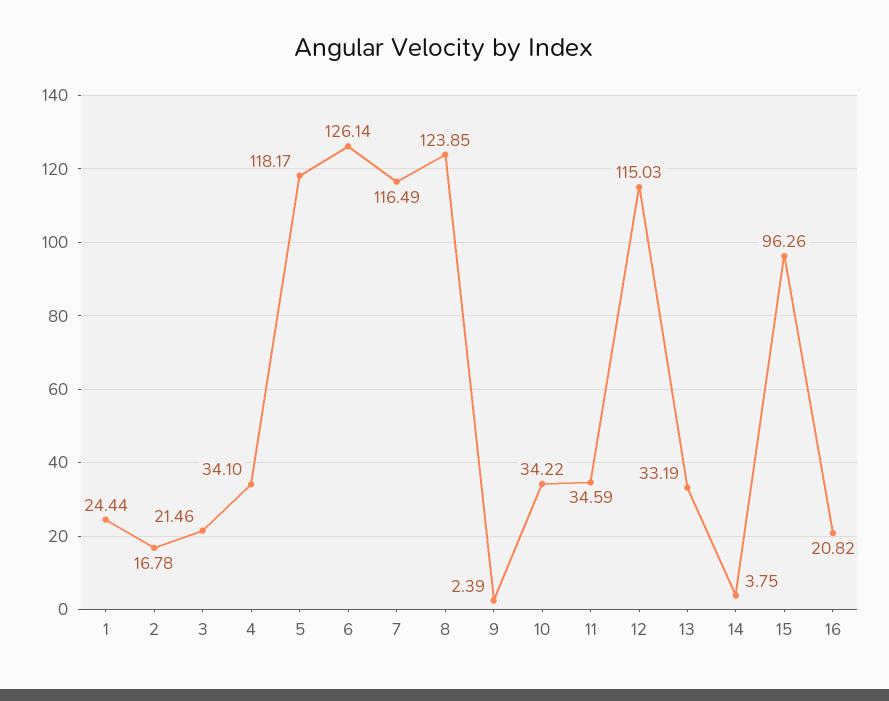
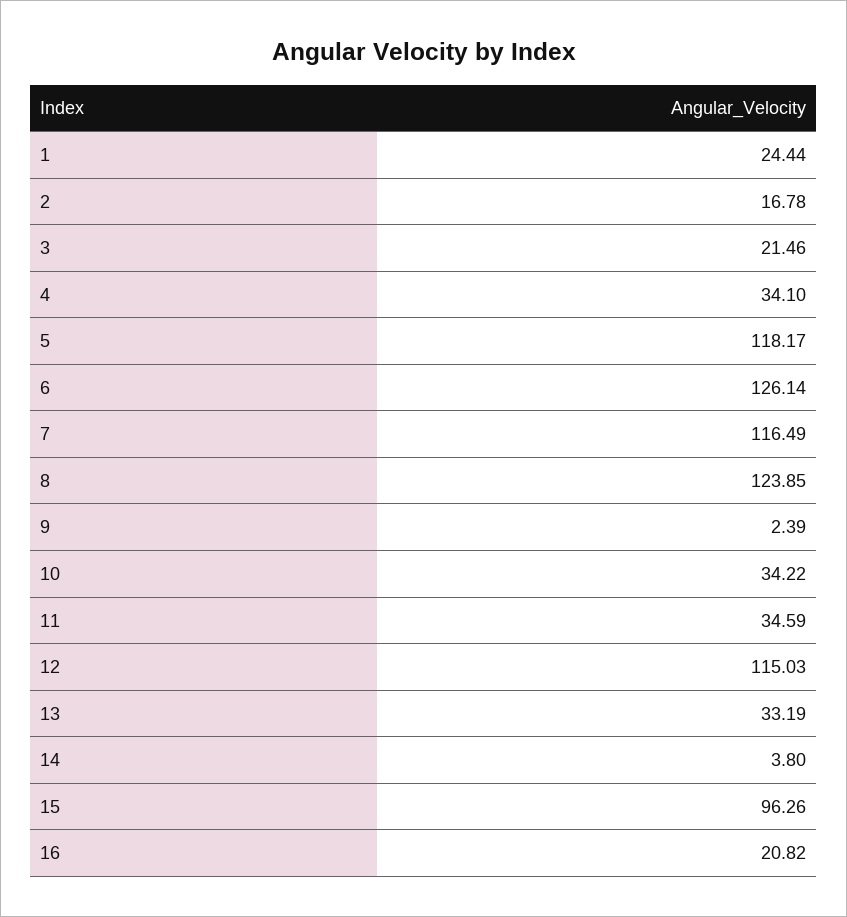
14: 3.75 -> 3.8

